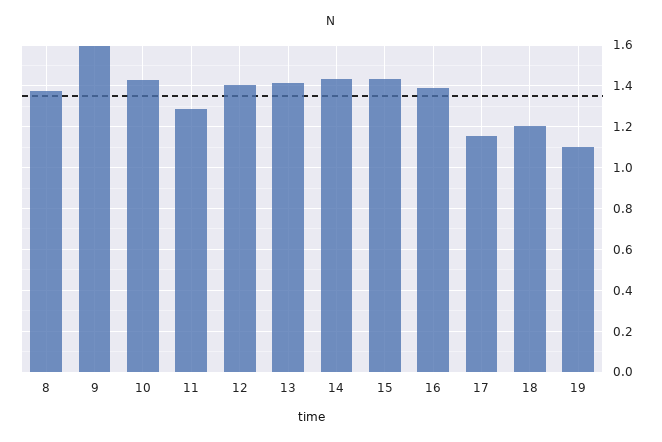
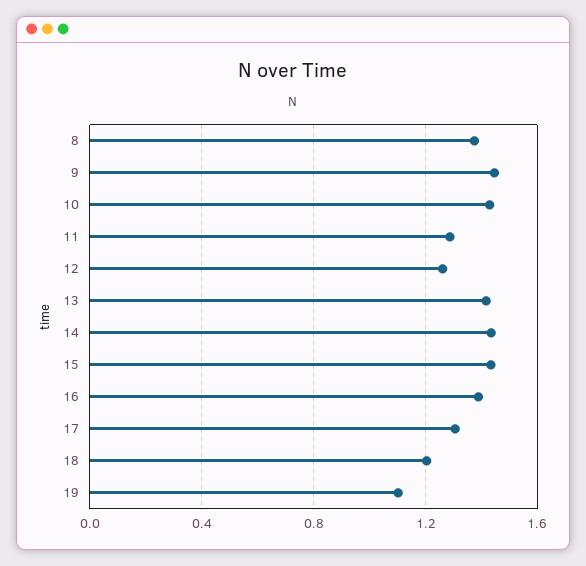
9: 1.6 -> 1.45
12: 1.4 -> 1.25
17: 1.15 -> 1.3

